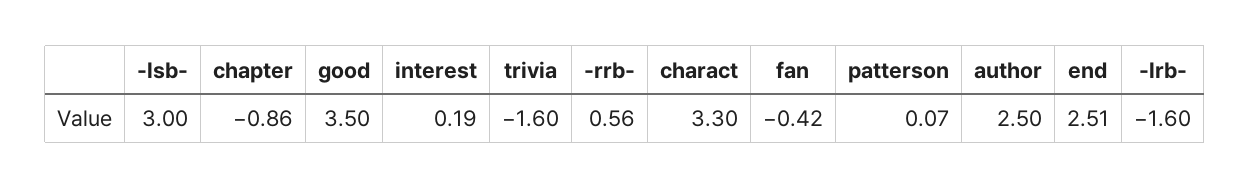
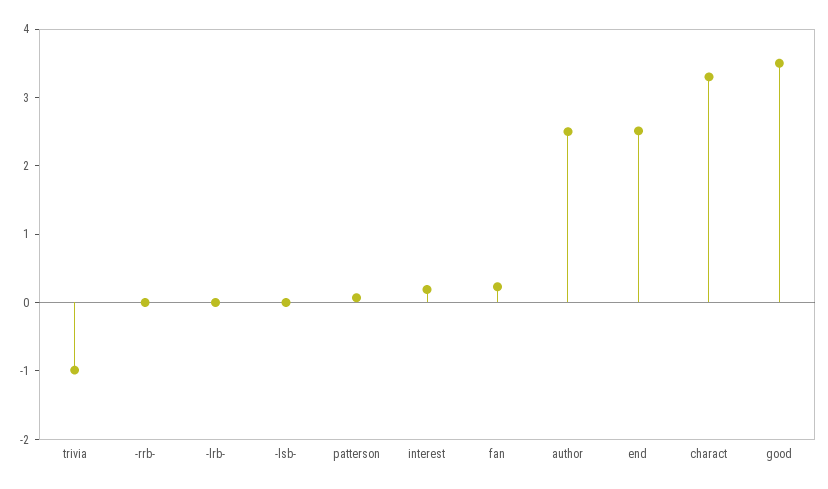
-lsb-: 3 -> 0
chapter: -0.86 -> none
trivia: -1.6 -> -1
-rrb-: 0.56 -> 0
fan: -0.42 -> 0.2
-lrb-: -1.6 -> 0

